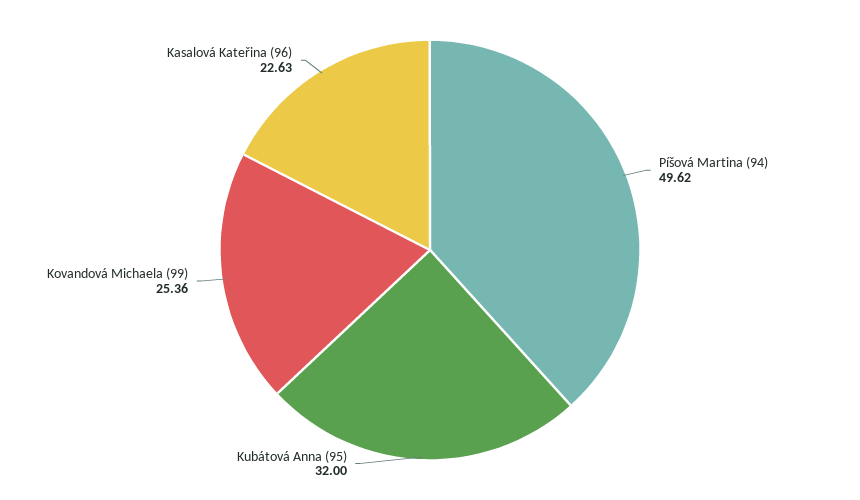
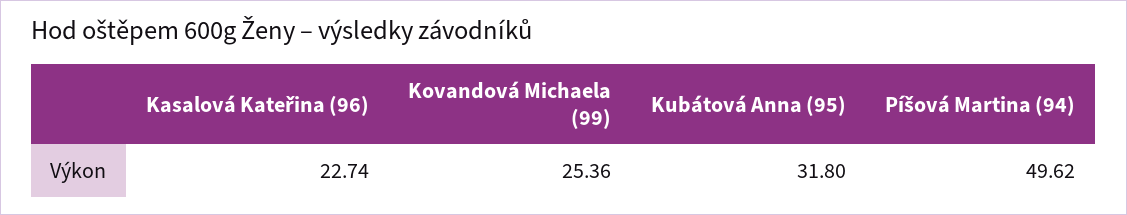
Kubátová Anna (95): 32 -> 31.8
Kasalová Kateřina (96): 22.63 -> 22.74

